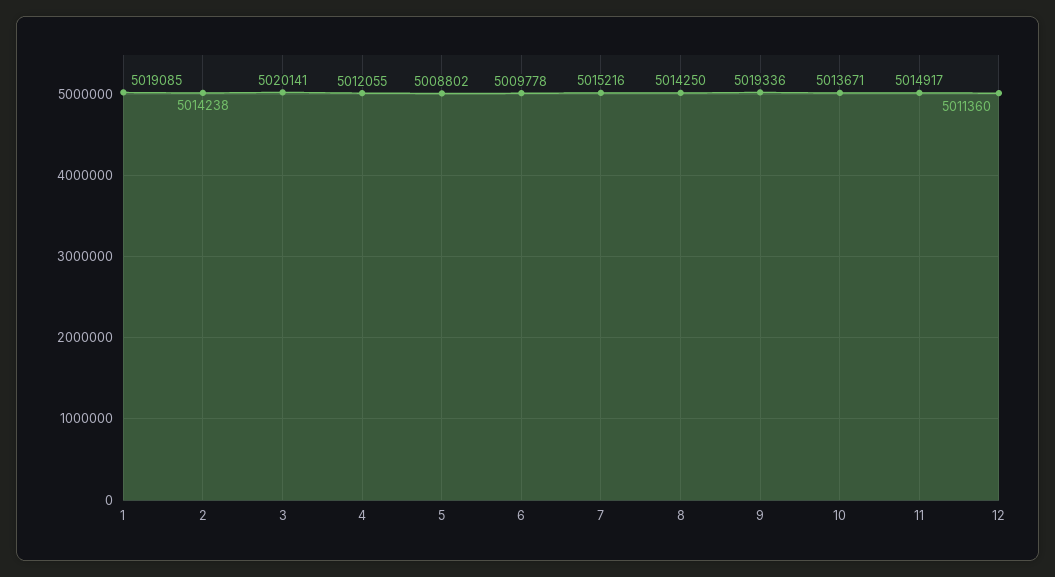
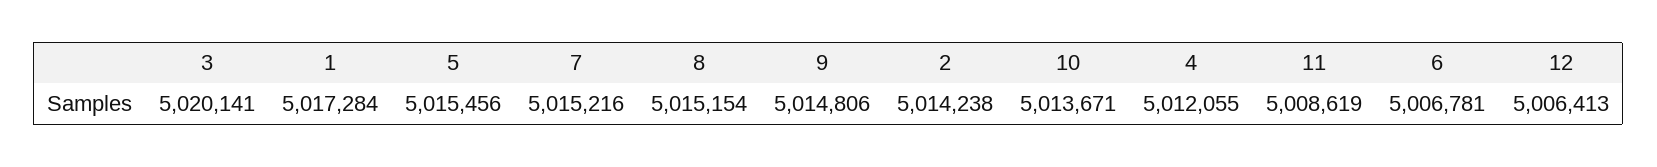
1: 5019085 -> 5017284
5: 5008802 -> 5015456
6: 5009778 -> 5006781
8: 5014250 -> 5015154
9: 5019336 -> 5014806
11: 5014917 -> 5008619
12: 5011360 -> 5006413

